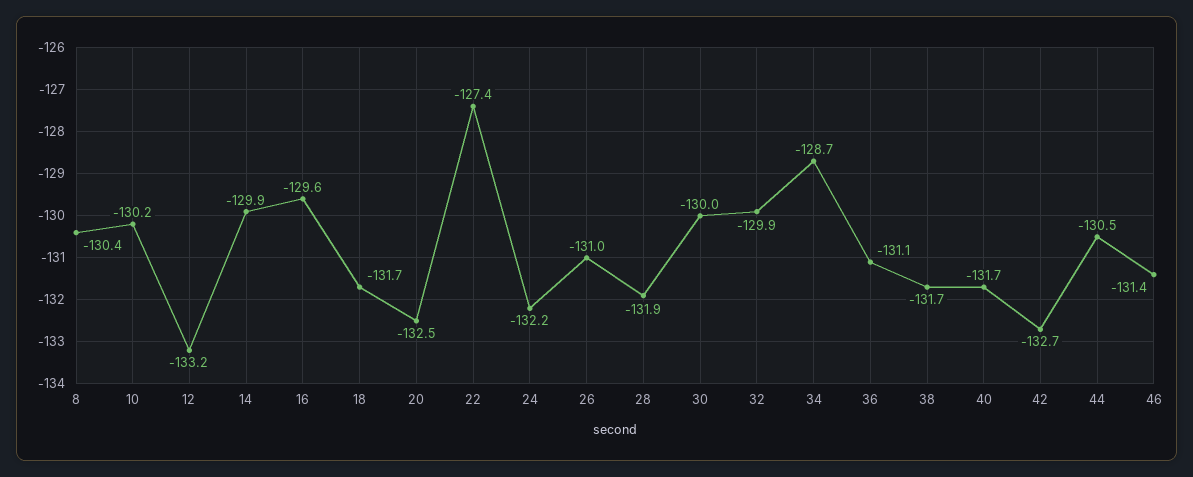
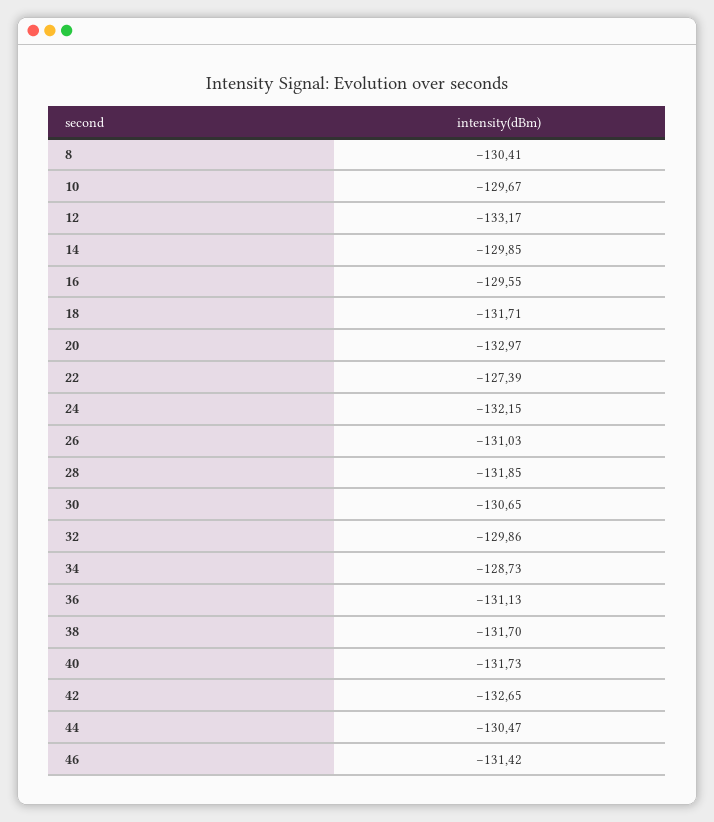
10: -130.2 -> -129.67
20: -132.5 -> -132.97
30: -130 -> -130.65

